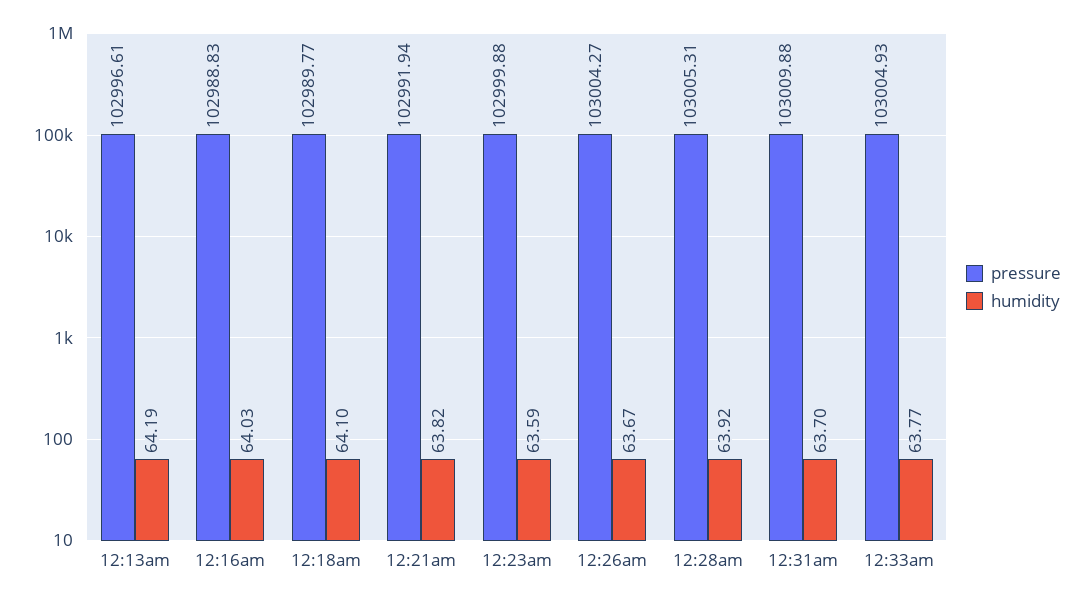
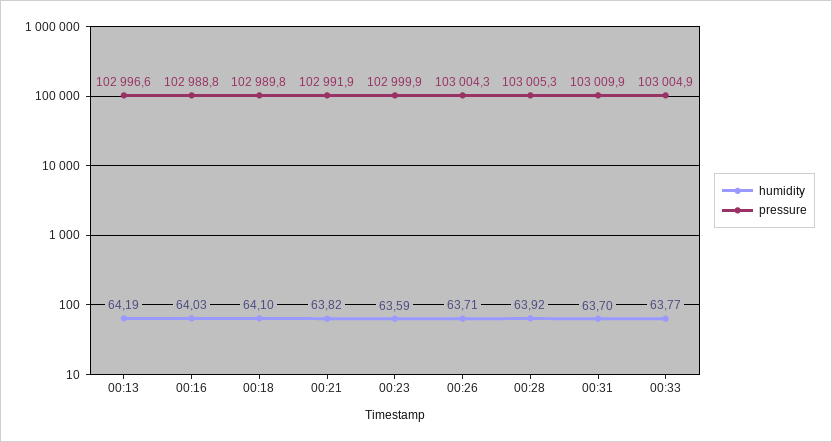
humidity, 12:26am: 63.67 -> 63.71

